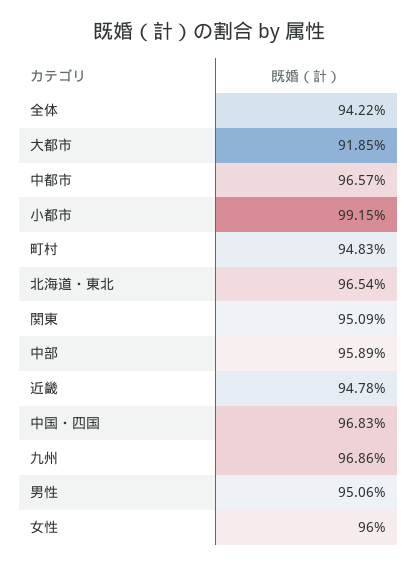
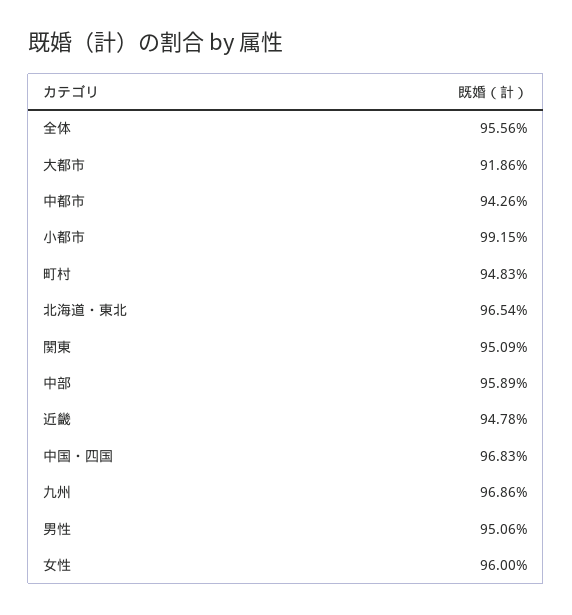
全体: 94.22 -> 95.56
大都市: 91.85 -> 91.86
中都市: 96.57 -> 94.26

